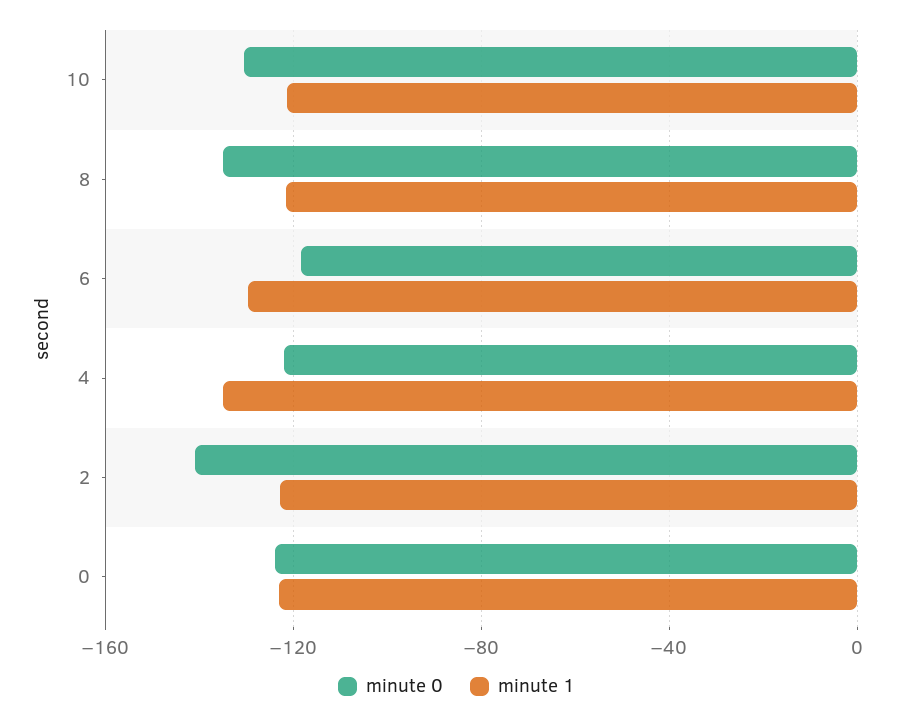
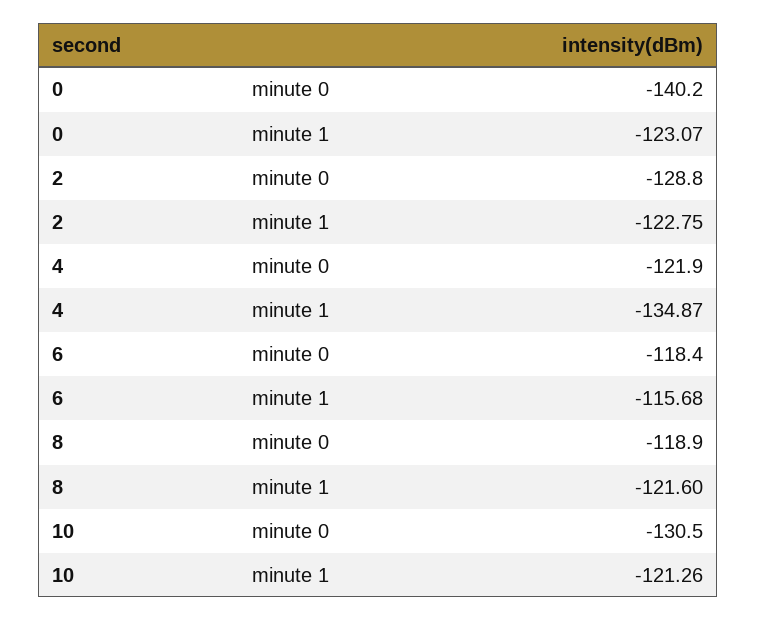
minute 0, 8: -135 -> -118.9
minute 1, 6: -130 -> -115.68
minute 0, 2: -140 -> -128.8
minute 0, 0: -125 -> -140.2

